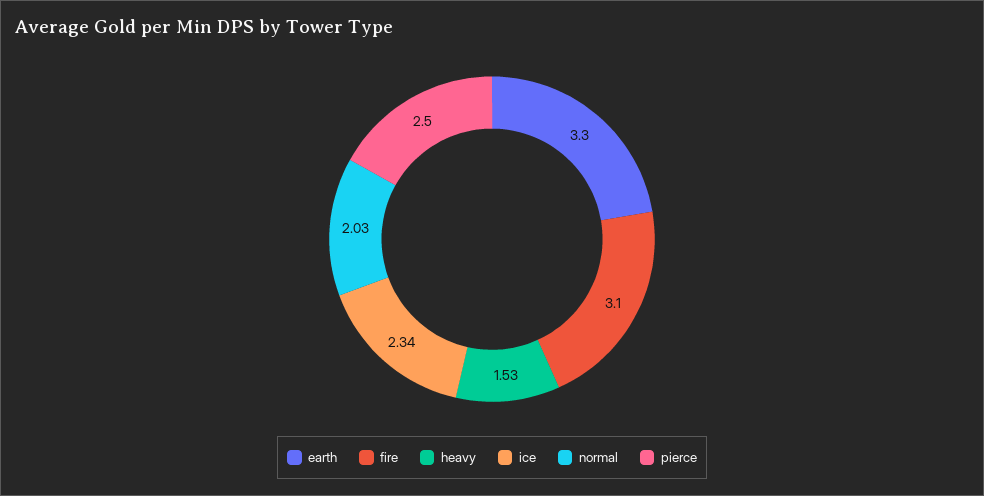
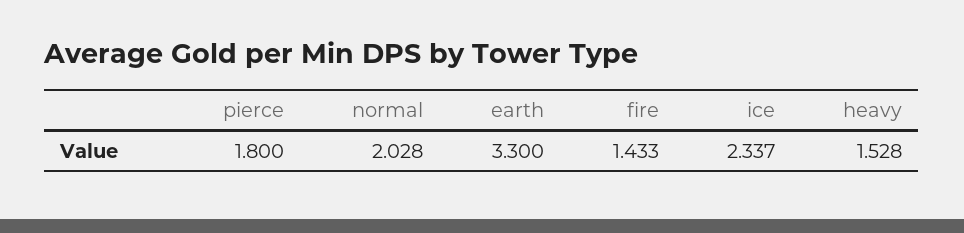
fire: 3.1 -> 1.433
pierce: 2.5 -> 1.8

